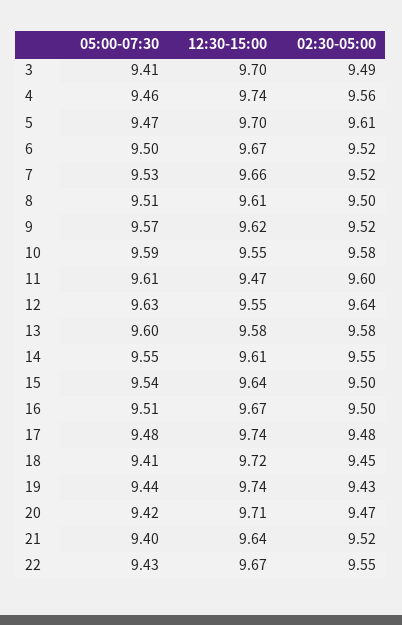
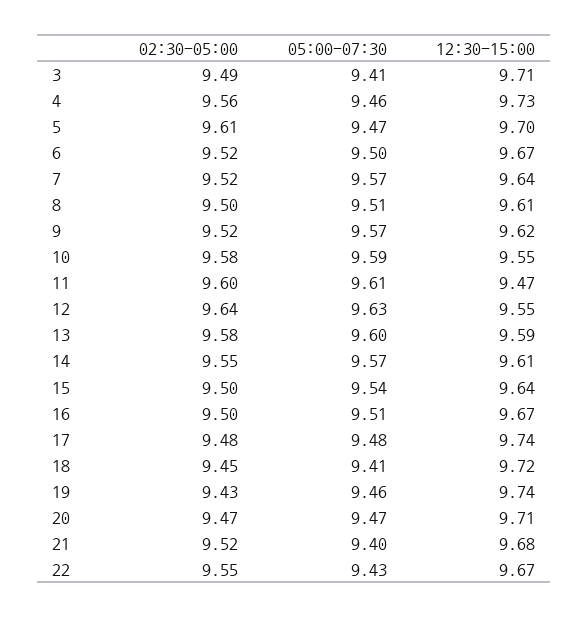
12:30-15:00, 3: 9.7 -> 9.71
12:30-15:00, 4: 9.74 -> 9.73
05:00-07:30, 7: 9.53 -> 9.57
12:30-15:00, 7: 9.66 -> 9.64
12:30-15:00, 13: 9.58 -> 9.59
05:00-07:30, 14: 9.55 -> 9.57
05:00-07:30, 19: 9.44 -> 9.46
05:00-07:30, 20: 9.42 -> 9.47
12:30-15:00, 21: 9.64 -> 9.68

